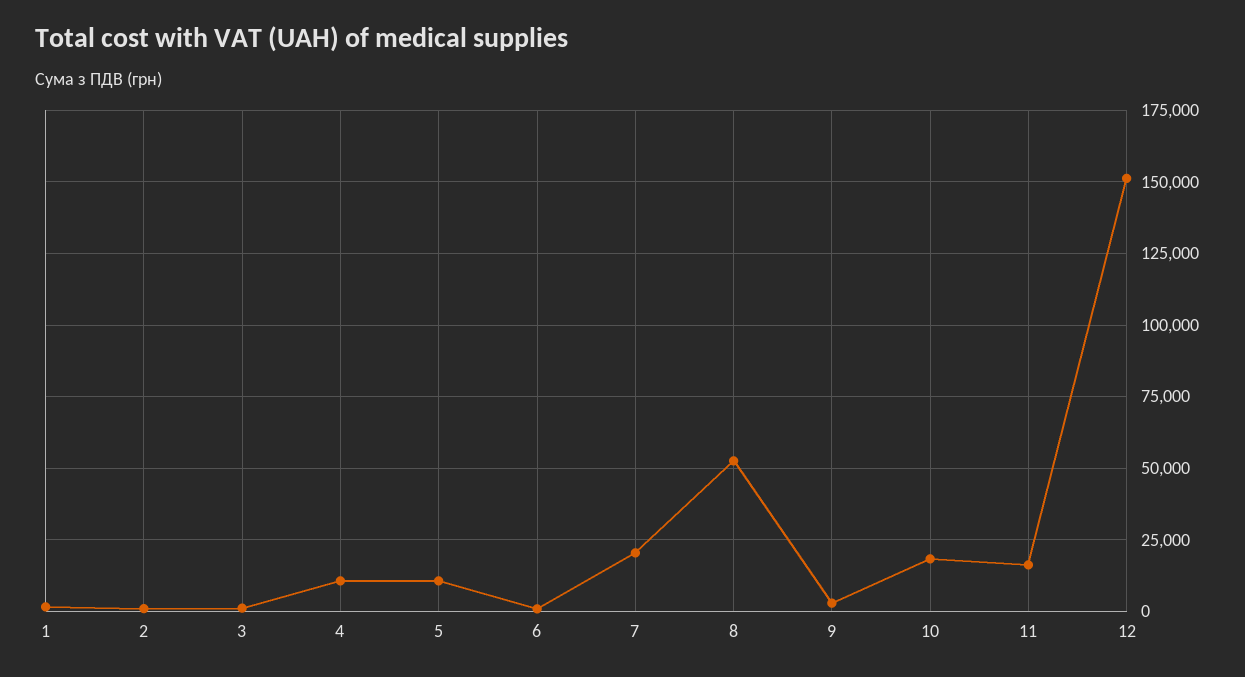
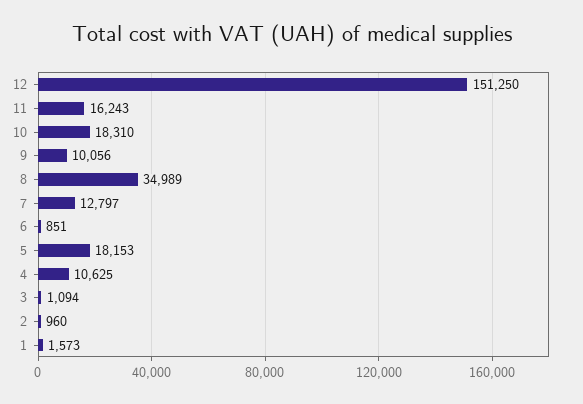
5: 10000 -> 18153
7: 20000 -> 12797
8: 52500 -> 34989
9: 2500 -> 10056

